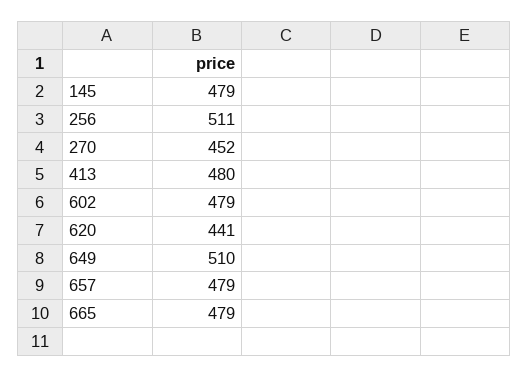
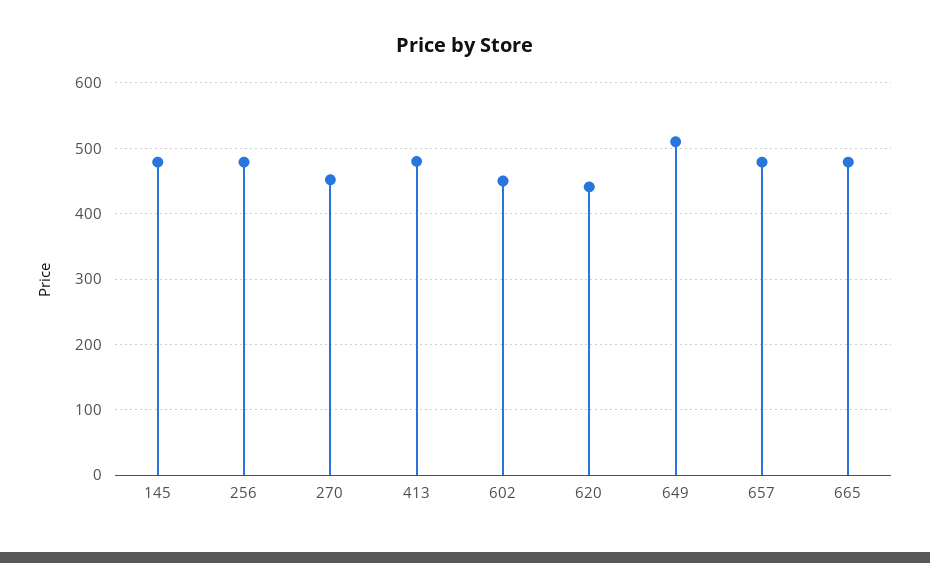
256: 511 -> 480
602: 479 -> 450

